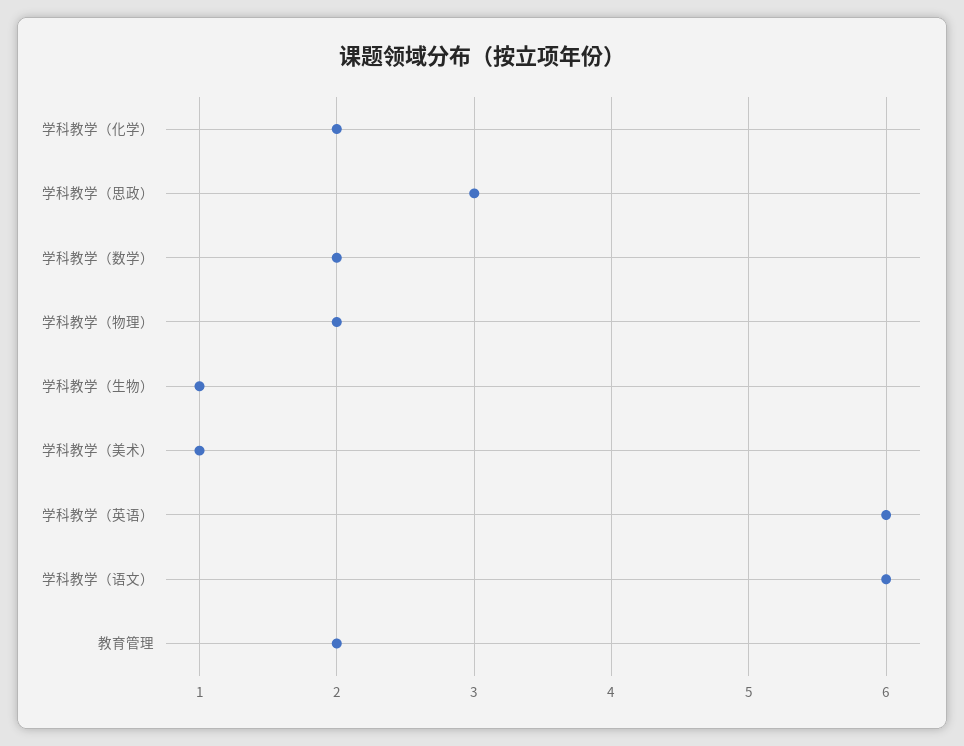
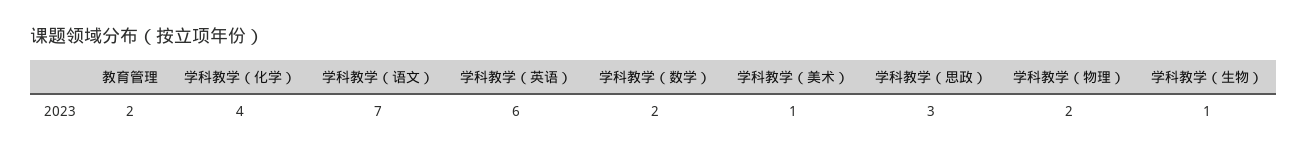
学科教学（化学）: 2 -> 4
学科教学（语文）: 6 -> 7

